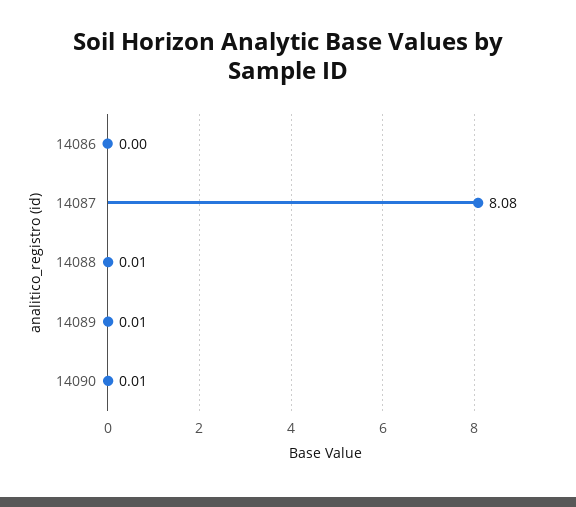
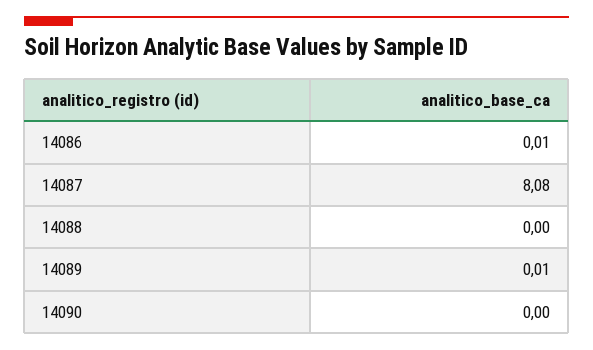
14086: 0 -> 0.01
14088: 0.01 -> 0
14090: 0.01 -> 0

